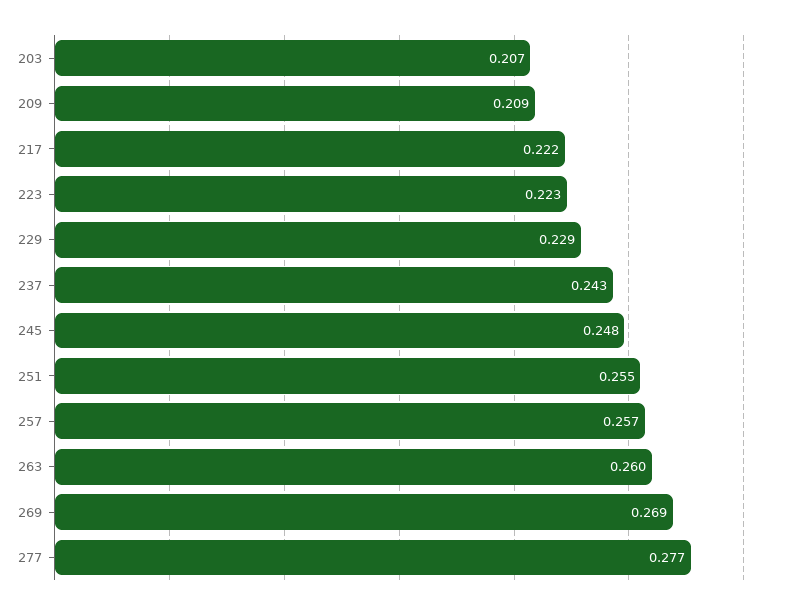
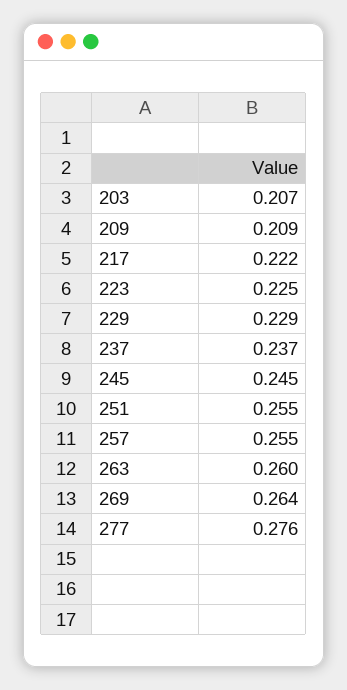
223: 0.223 -> 0.225
237: 0.243 -> 0.237
245: 0.248 -> 0.245
257: 0.257 -> 0.255
269: 0.269 -> 0.264
277: 0.277 -> 0.276

